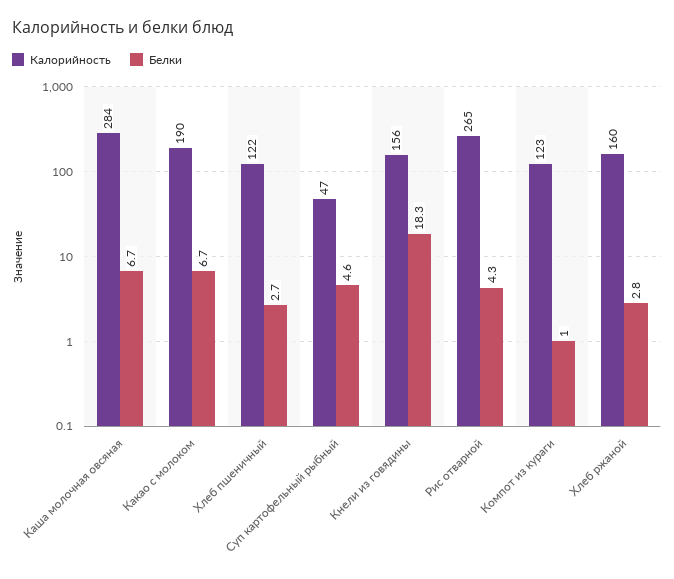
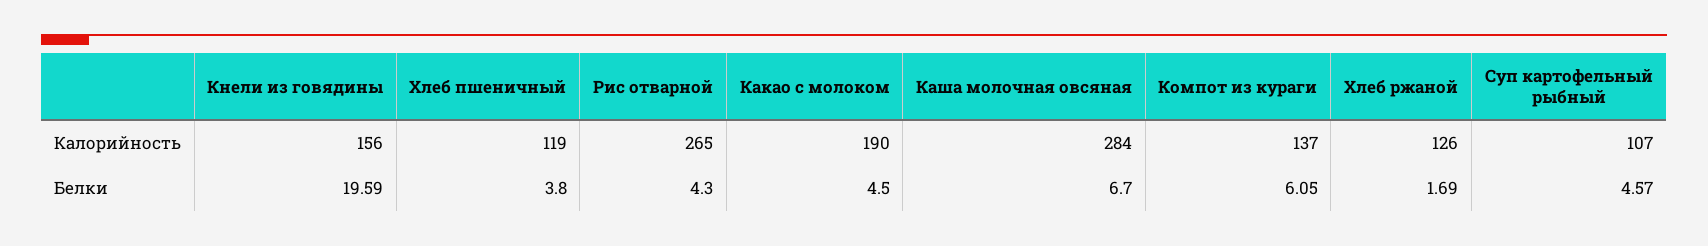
Белки, Какао с молоком: 6.7 -> 4.5
Калорийность, Хлеб пшеничный: 122 -> 119
Белки, Хлеб пшеничный: 2.7 -> 3.8
Калорийность, Суп картофельный рыбный: 47 -> 107
Белки, Кнели из говядины: 18.3 -> 19.59
Калорийность, Компот из кураги: 123 -> 137
Белки, Компот из кураги: 1 -> 6.05
Калорийность, Хлеб ржаной: 160 -> 126
Белки, Хлеб ржаной: 2.8 -> 1.69

